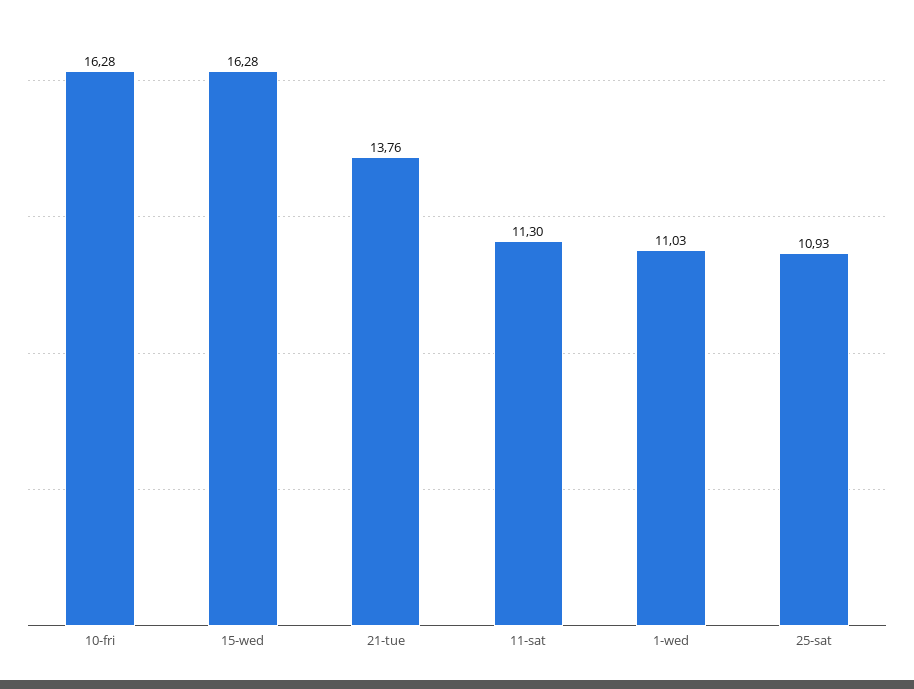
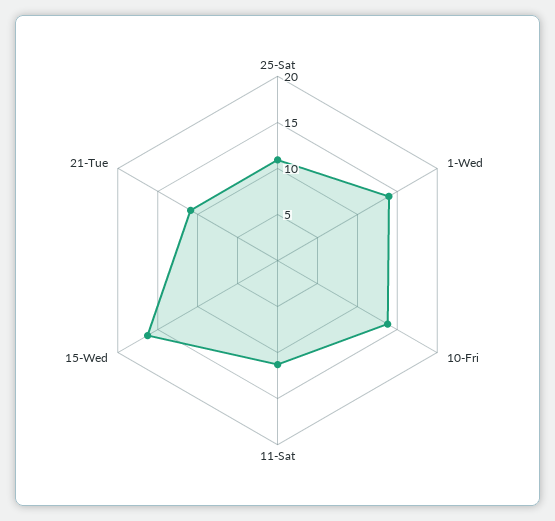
10-fri: 16.28 -> 14
21-tue: 13.76 -> 11
1-wed: 11.03 -> 14

